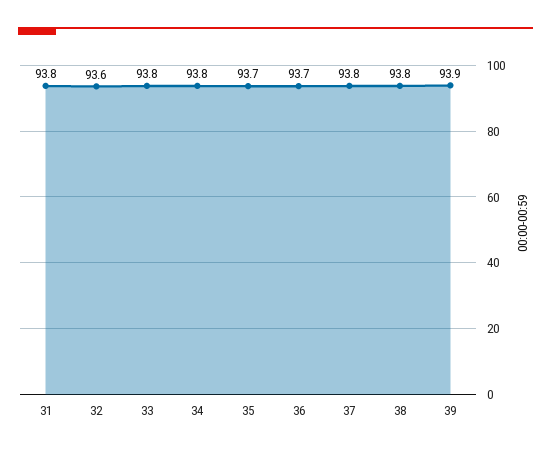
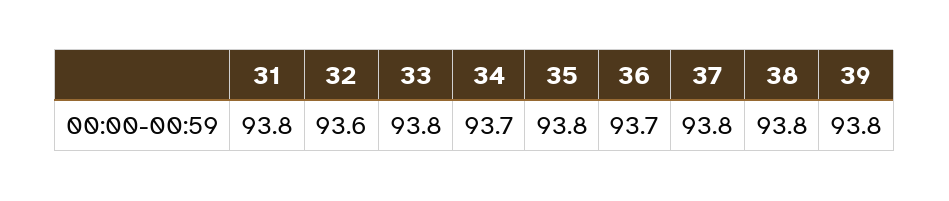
34: 93.8 -> 93.7
35: 93.7 -> 93.8
39: 93.9 -> 93.8

